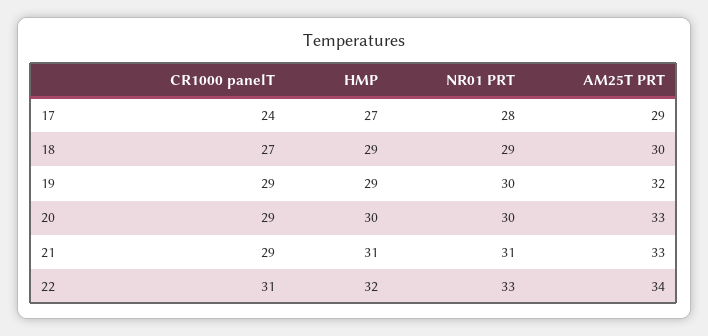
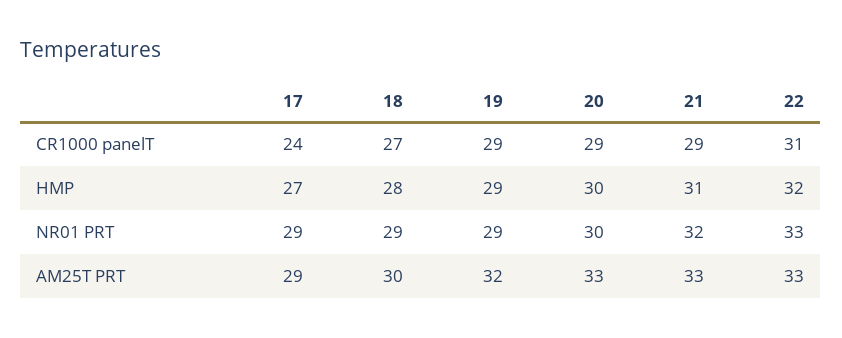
NR01 PRT, 17: 28 -> 29
HMP, 18: 29 -> 28
NR01 PRT, 19: 30 -> 29
NR01 PRT, 21: 31 -> 32
AM25T PRT, 22: 34 -> 33

